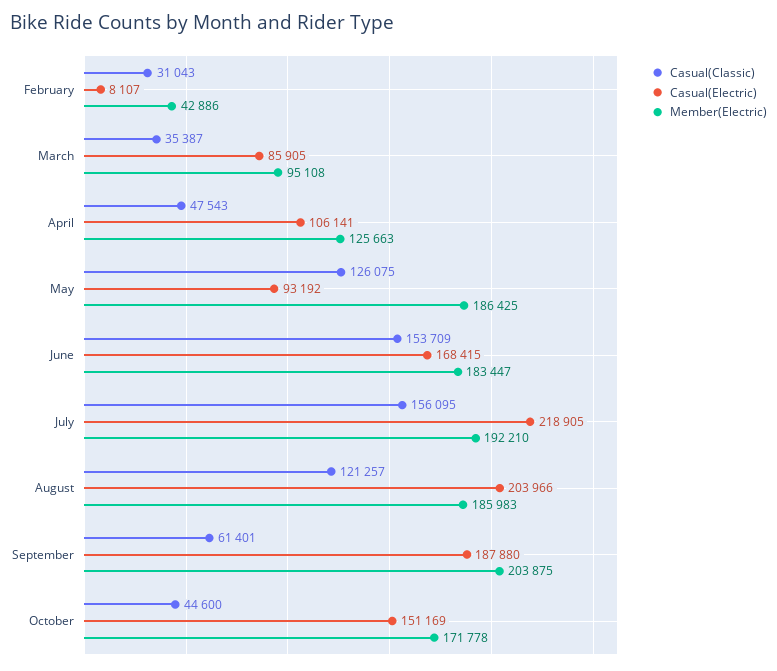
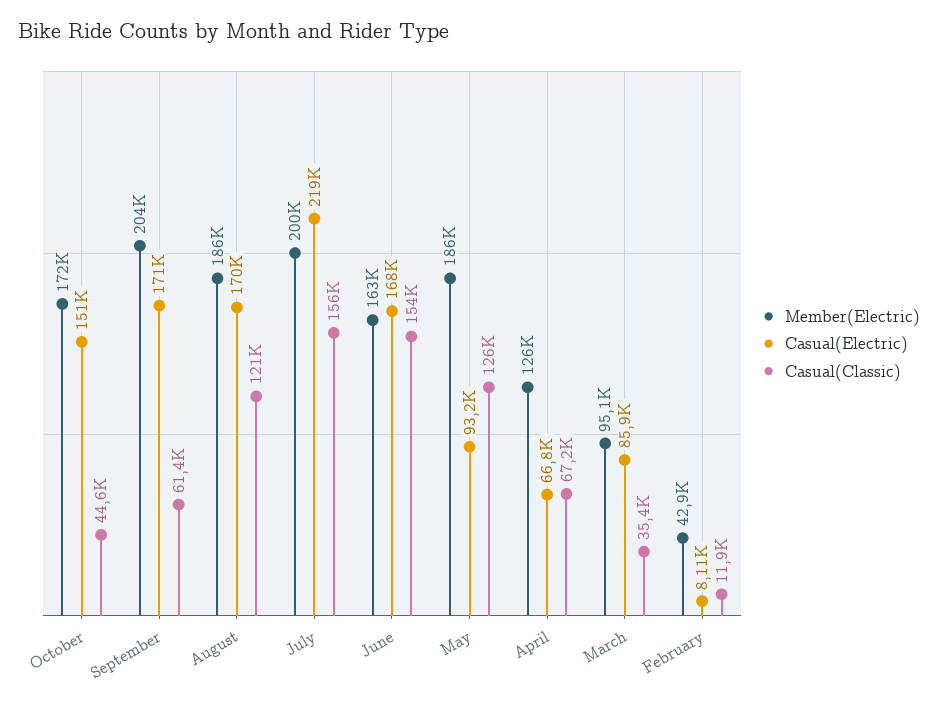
Casual(Classic), February: 31043 -> 11900
Casual(Classic), April: 47543 -> 67200
Casual(Electric), April: 106141 -> 66800
Member(Electric), June: 183447 -> 163000
Member(Electric), July: 192210 -> 200000
Casual(Electric), August: 203966 -> 170000
Casual(Electric), September: 187880 -> 171000

